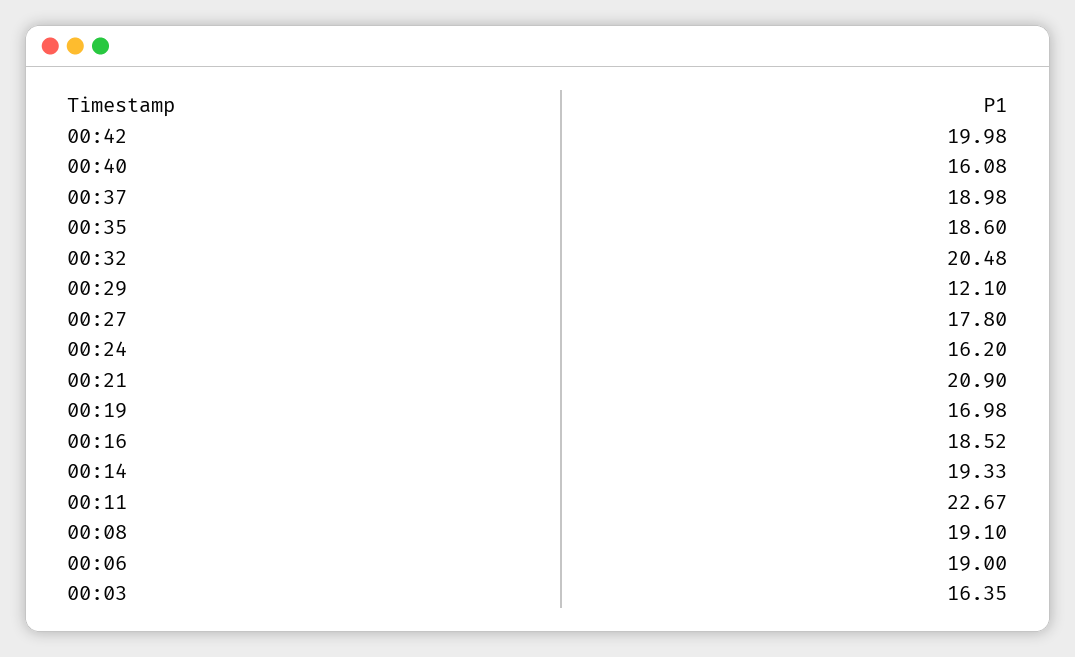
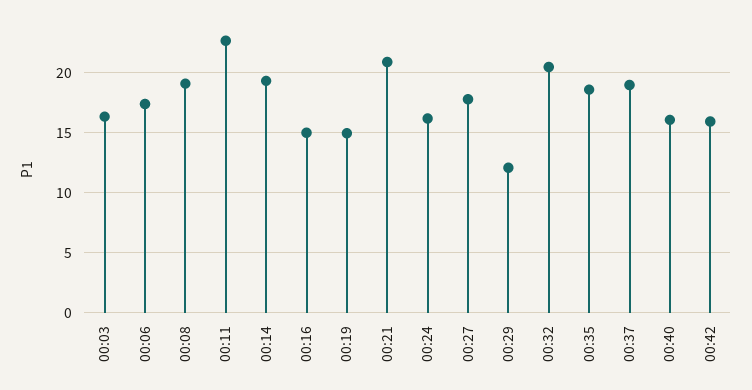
00:42: 19.98 -> 16
00:19: 16.98 -> 15
00:16: 18.52 -> 15
00:06: 19 -> 17.5

